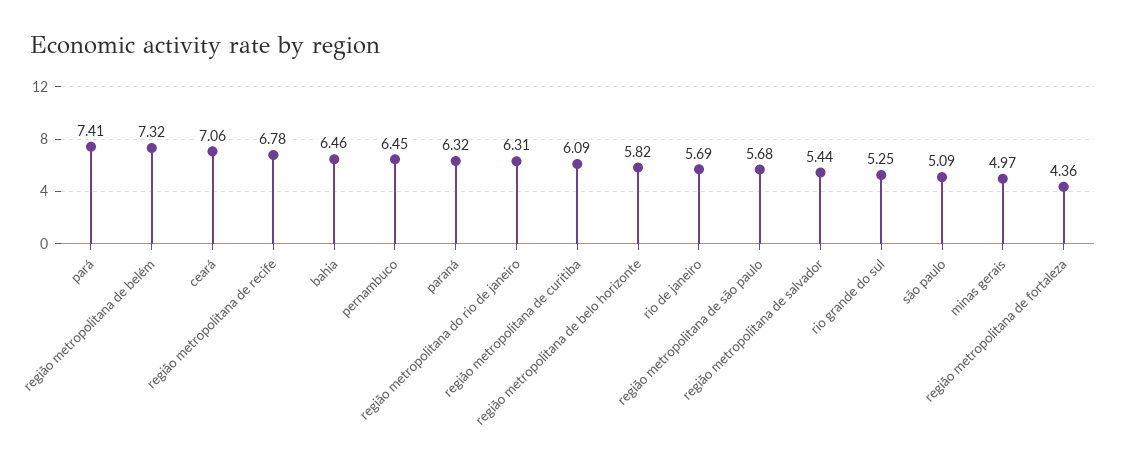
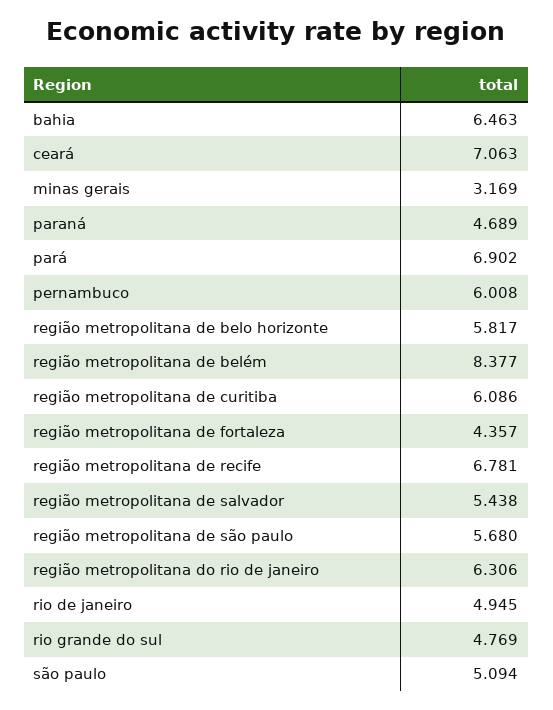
pará: 7.41 -> 6.902
região metropolitana de belém: 7.32 -> 8.377
pernambuco: 6.45 -> 6.008
paraná: 6.32 -> 4.689
rio de janeiro: 5.69 -> 4.945
rio grande do sul: 5.25 -> 4.769
minas gerais: 4.97 -> 3.169

